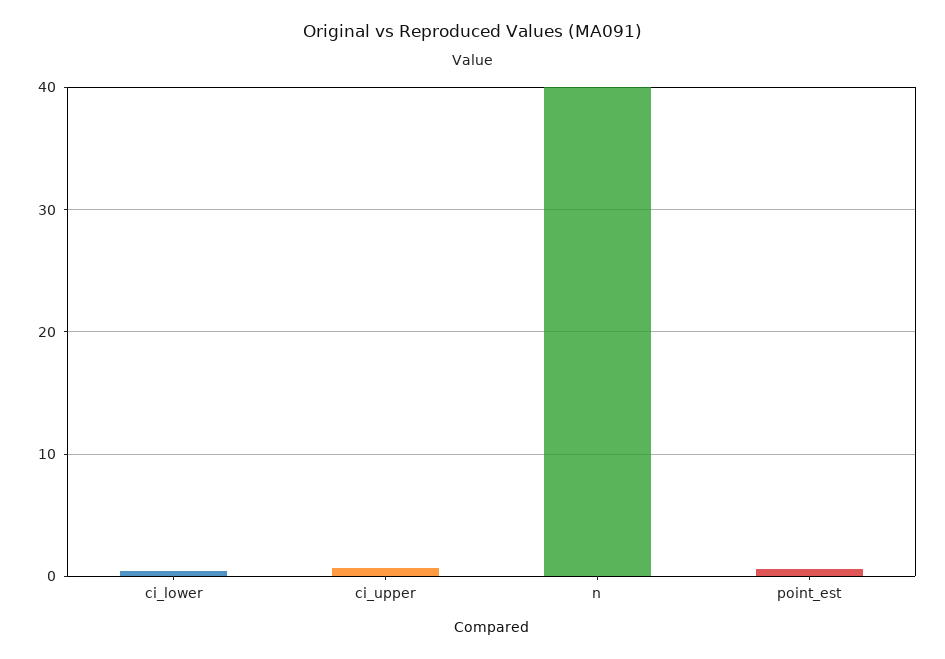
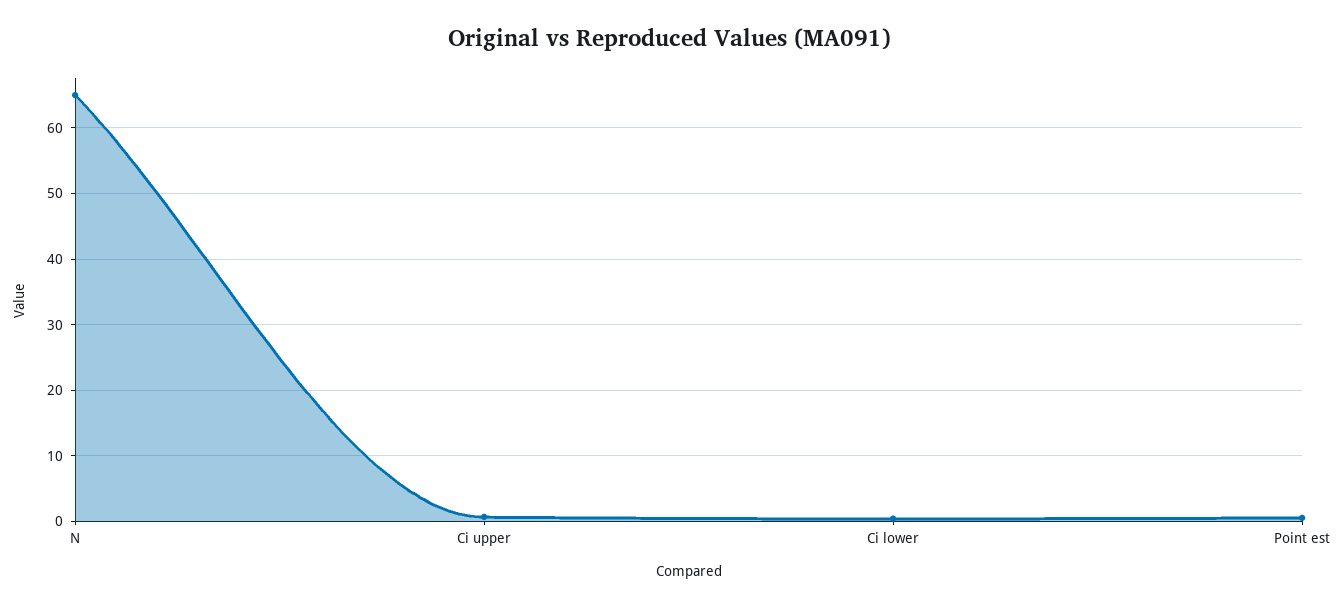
n: 40 -> 65

